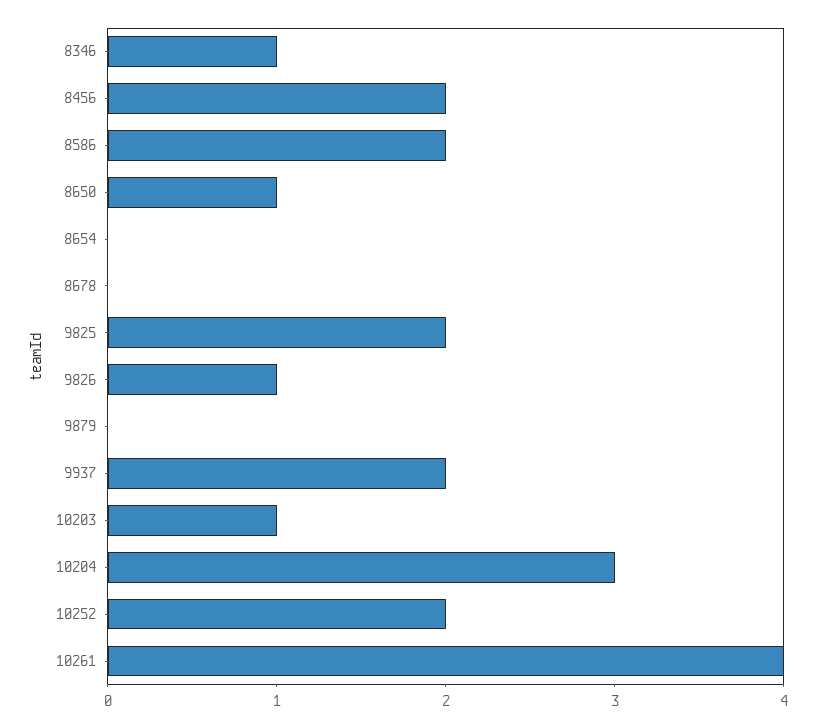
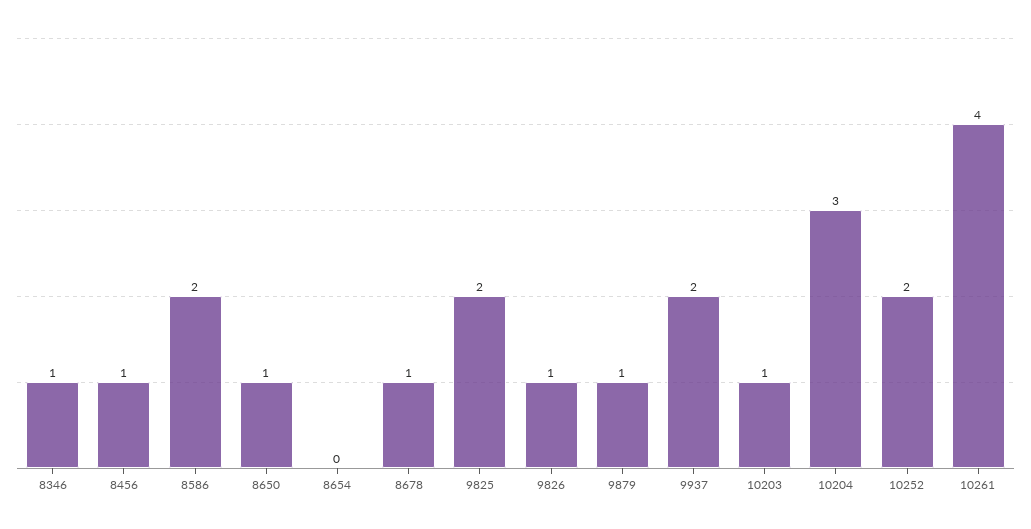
8456: 2 -> 1
8678: 0 -> 1
9879: 0 -> 1

